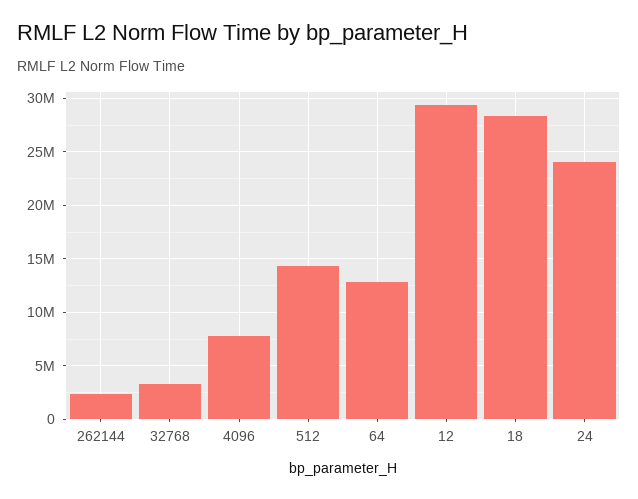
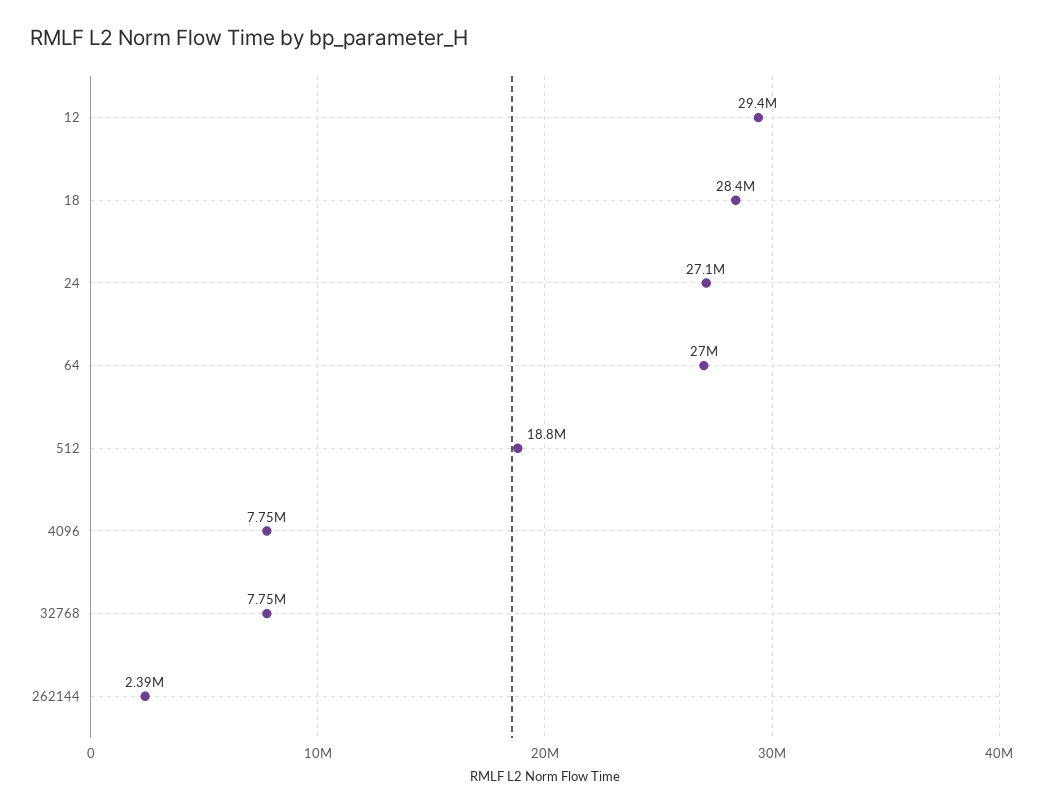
32768: 3000000 -> 7750000
512: 14000000 -> 18800000
64: 13000000 -> 27000000
24: 24000000 -> 27100000

